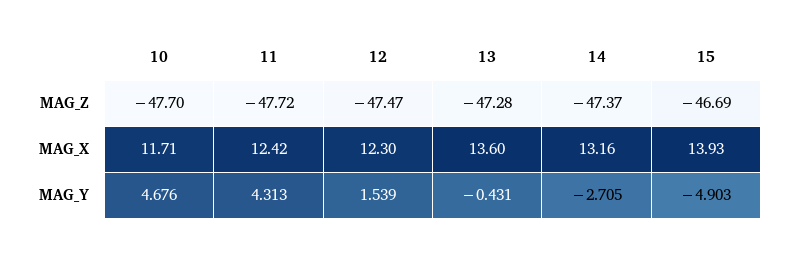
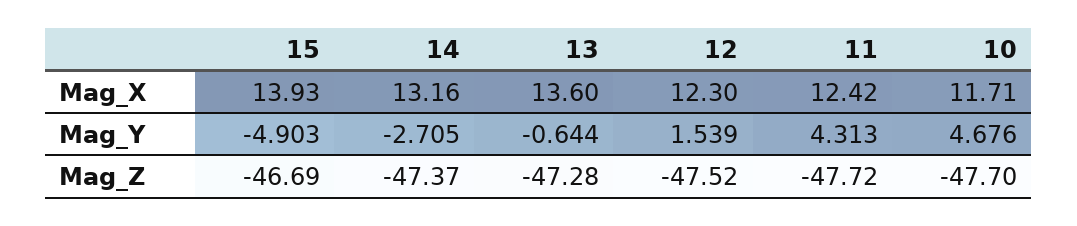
12, MAG_Z: -47.47 -> -47.52
13, MAG_Y: -0.431 -> -0.644

